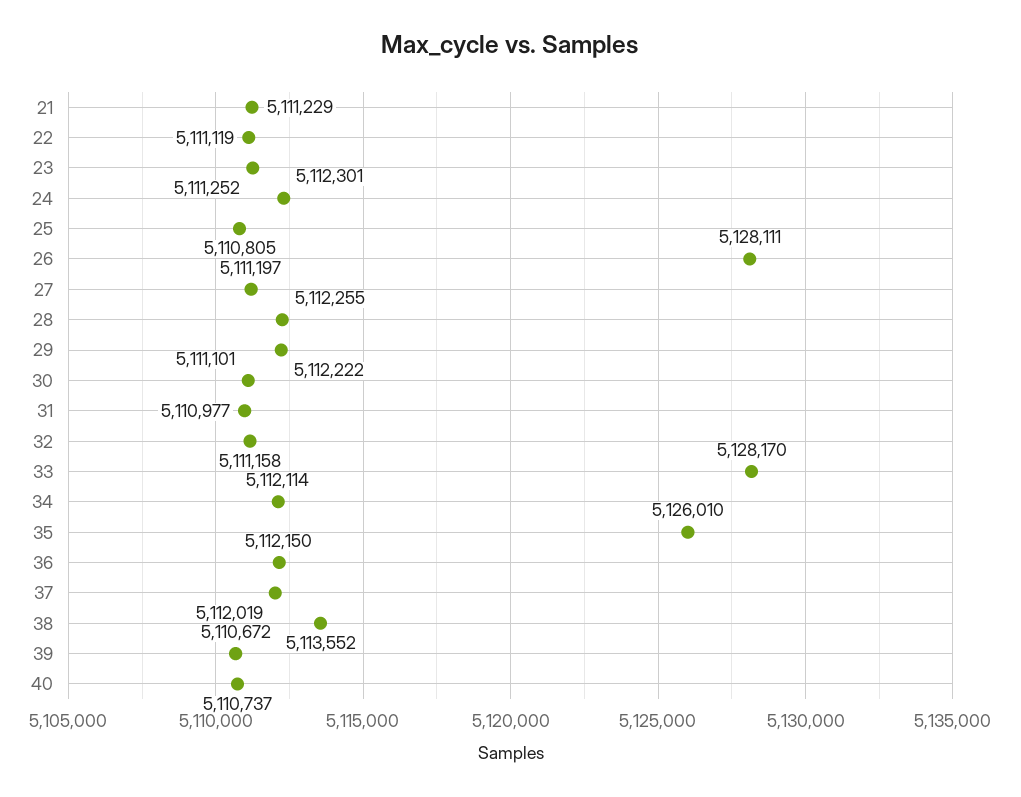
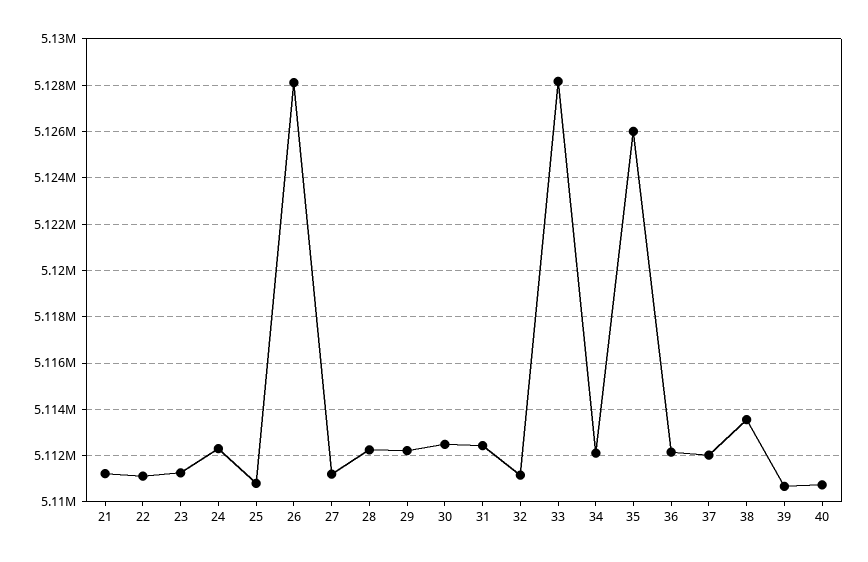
30: 5111101 -> 5112500
31: 5110977 -> 5112500

